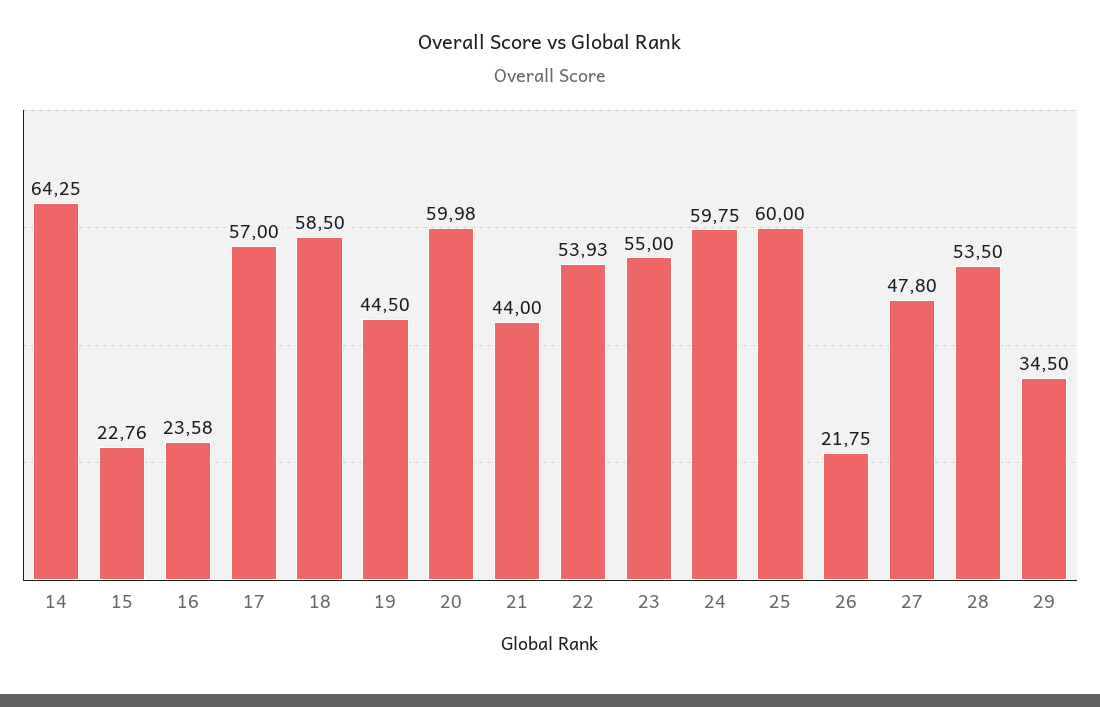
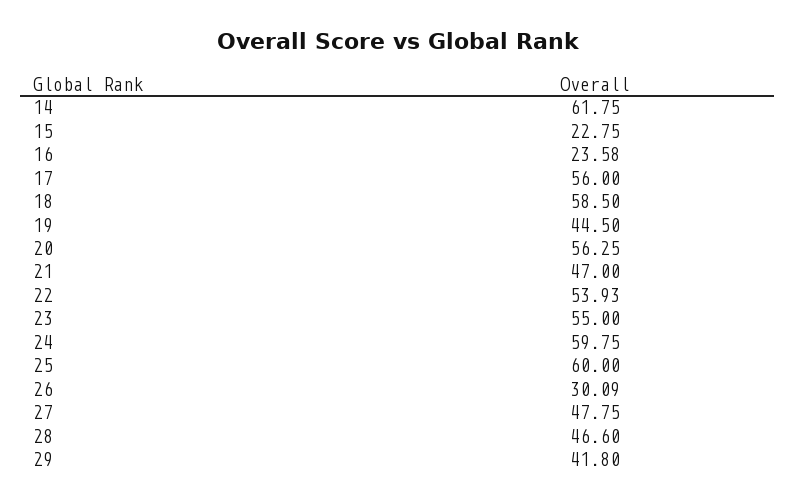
14: 64.25 -> 61.75
15: 22.76 -> 22.75
17: 57 -> 56
20: 59.98 -> 56.25
21: 44 -> 47
26: 21.75 -> 30.09
27: 47.8 -> 47.75
28: 53.5 -> 46.6
29: 34.5 -> 41.8

